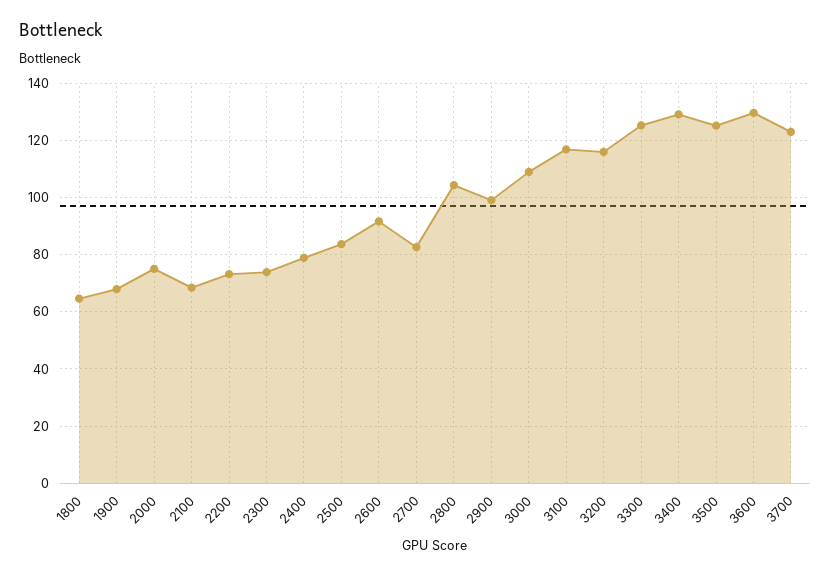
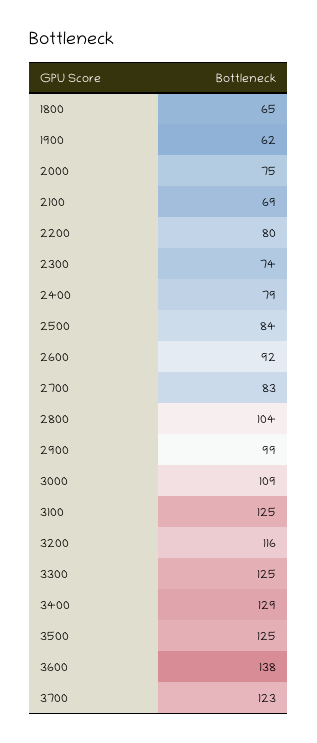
1900: 67.5 -> 62
2200: 72.5 -> 80
3100: 117.5 -> 125
3600: 130 -> 138

